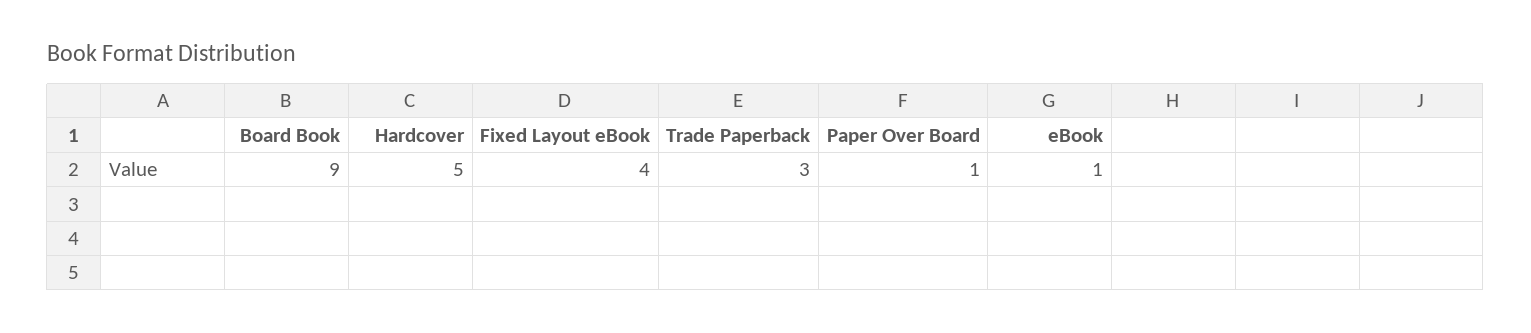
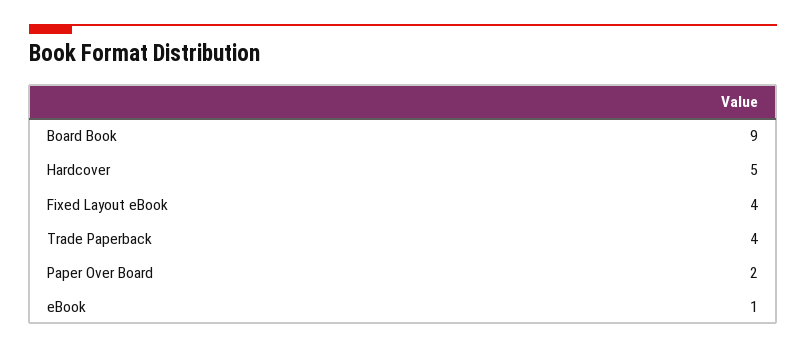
Trade Paperback: 3 -> 4
Paper Over Board: 1 -> 2

